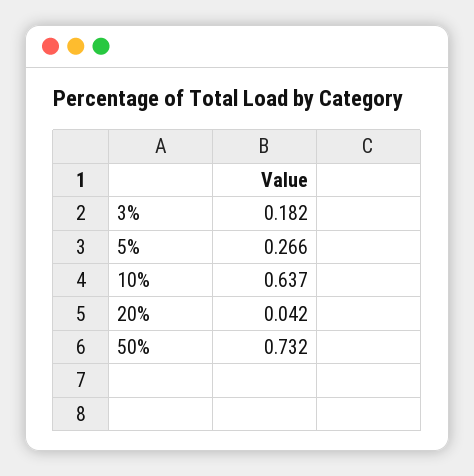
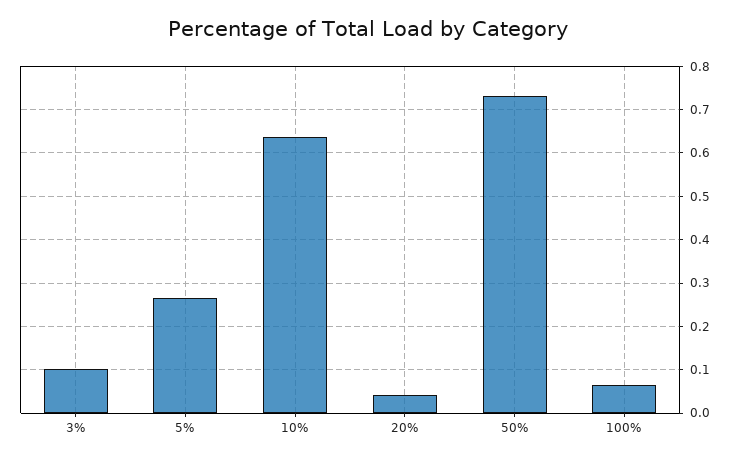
3%: 0.182 -> 0.1
100%: none -> 0.06

